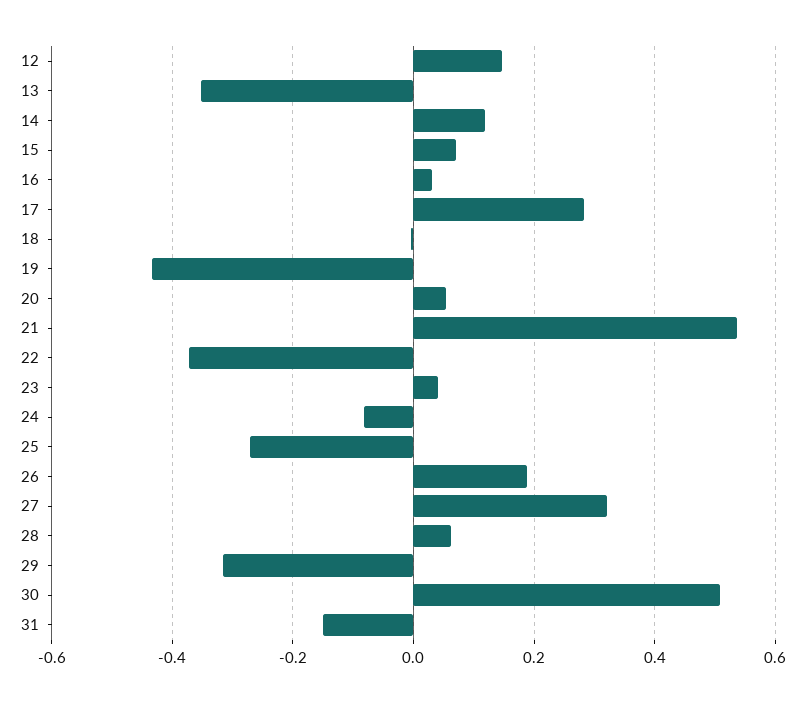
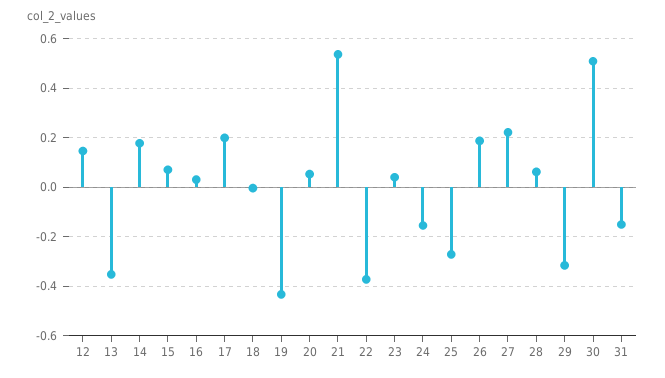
14: 0.12 -> 0.175
17: 0.28 -> 0.2
24: -0.08 -> -0.15
27: 0.32 -> 0.225

